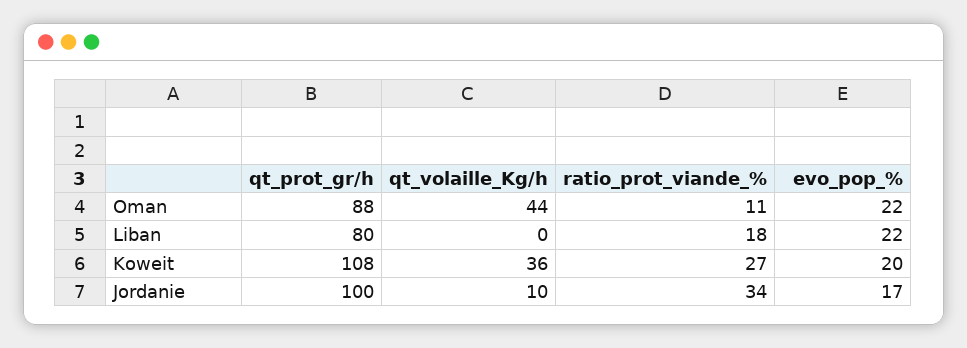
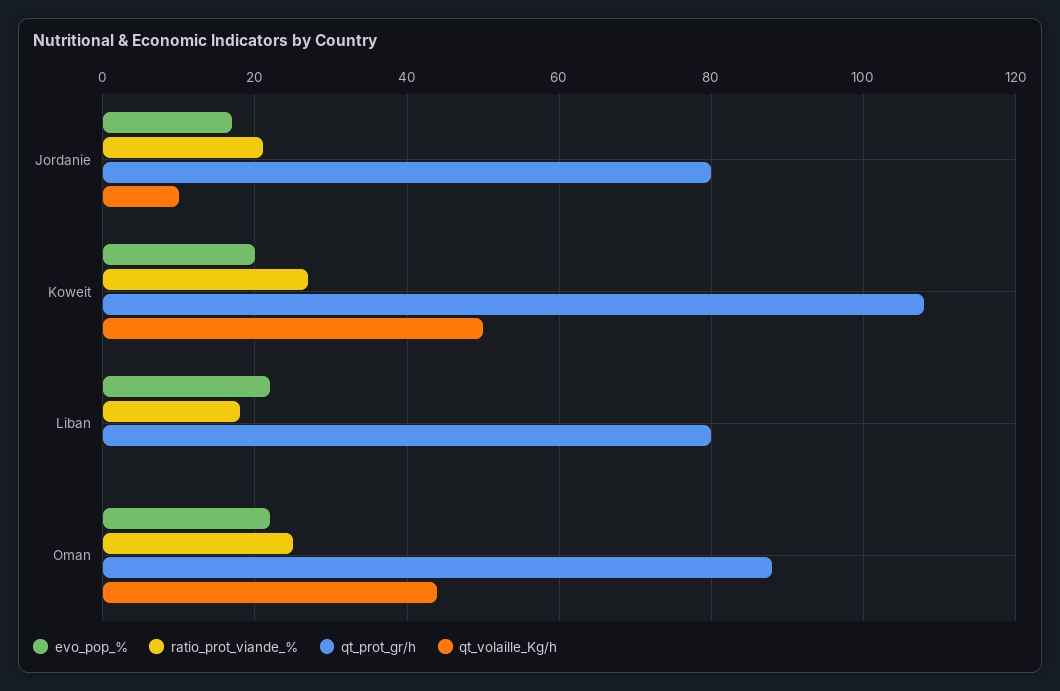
ratio_prot_viande_%, Oman: 11 -> 25
qt_volaille_Kg/h, Koweit: 36 -> 50
qt_prot_gr/h, Jordanie: 100 -> 80
ratio_prot_viande_%, Jordanie: 34 -> 20

